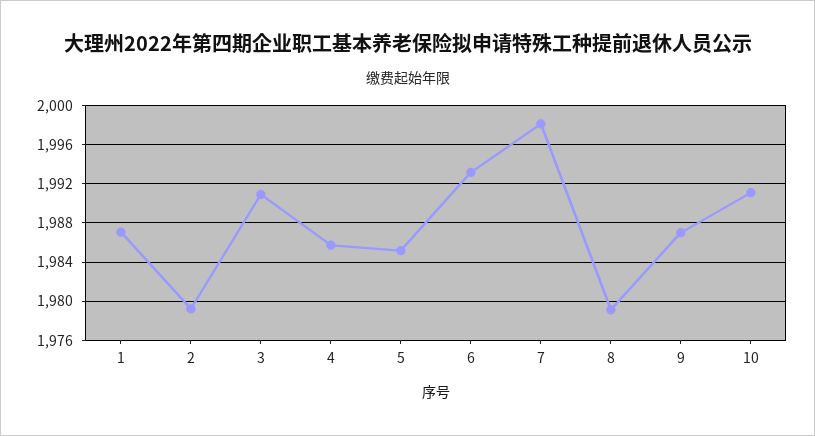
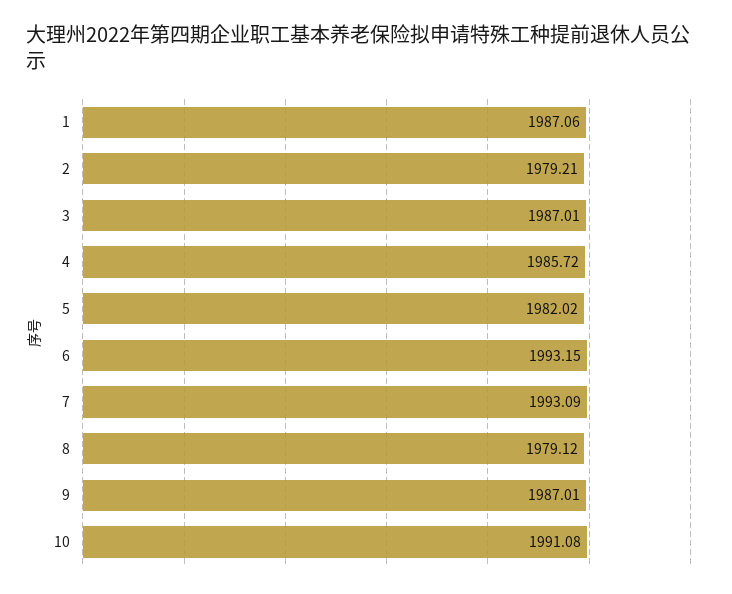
3: 1991 -> 1987.01
5: 1985 -> 1982.02
7: 1998 -> 1993.09

